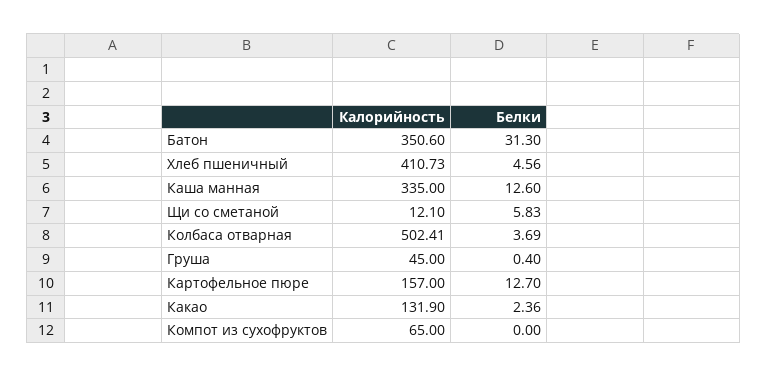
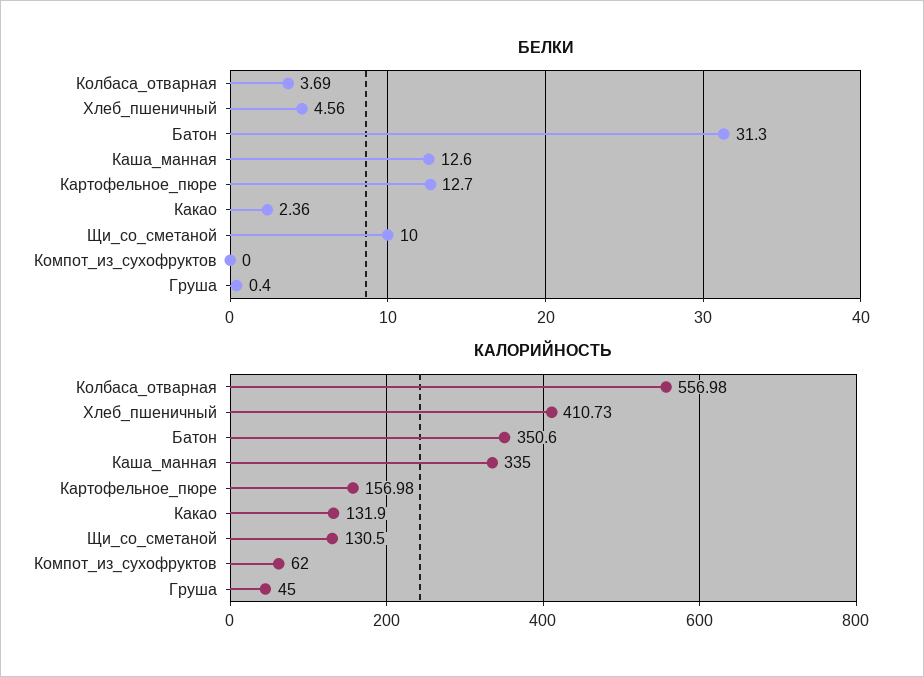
Калорийность, Щи со сметаной: 12.1 -> 130.5
Белки, Щи со сметаной: 5.83 -> 10
Калорийность, Колбаса отварная: 502.41 -> 556.98
Калорийность, Картофельное пюре: 157 -> 156.98
Калорийность, Компот из сухофруктов: 65 -> 62

